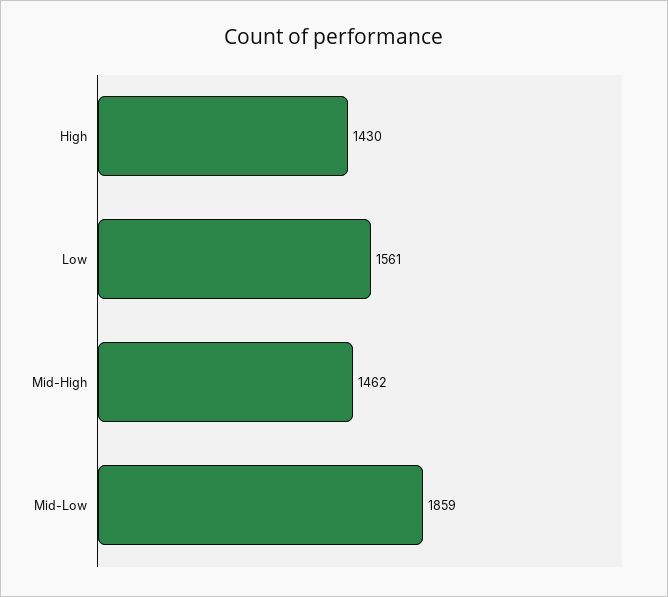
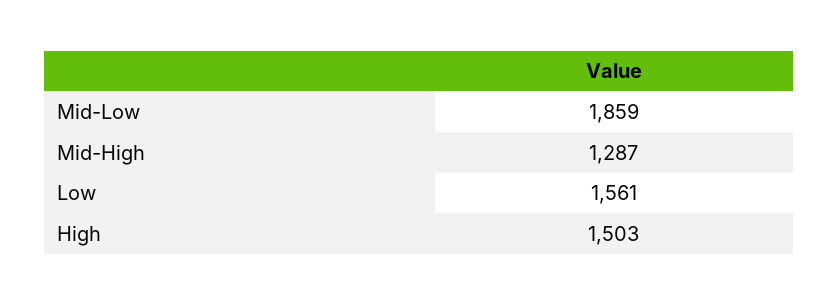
High: 1430 -> 1503
Mid-High: 1462 -> 1287

